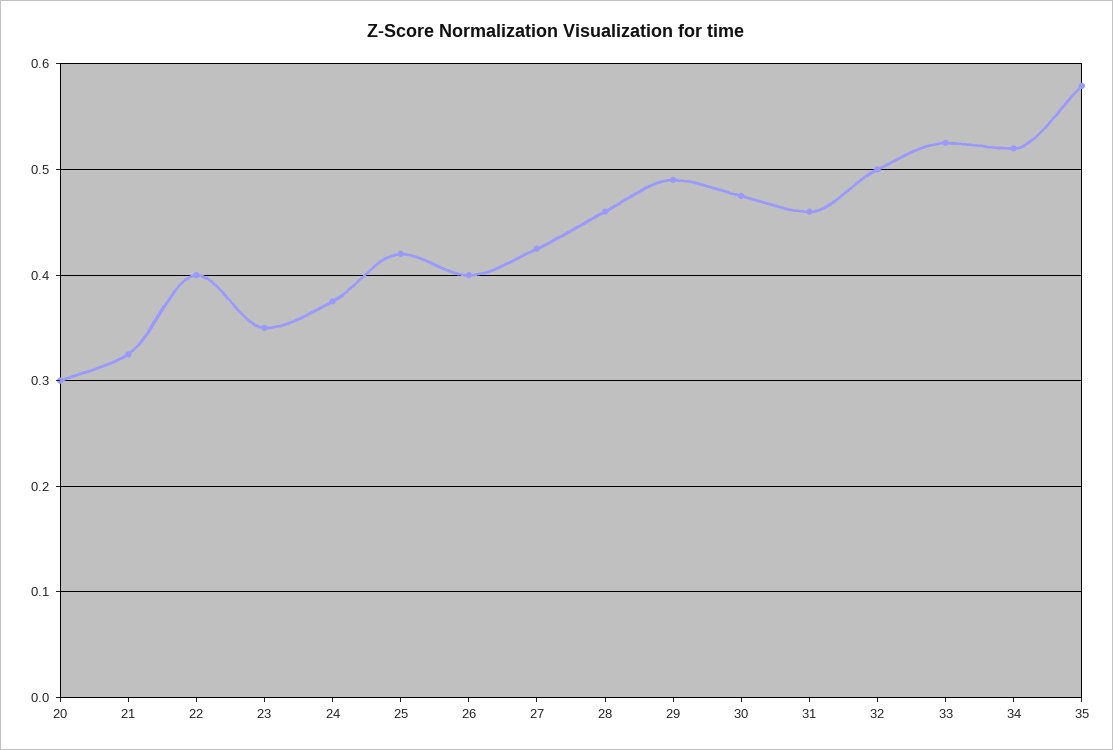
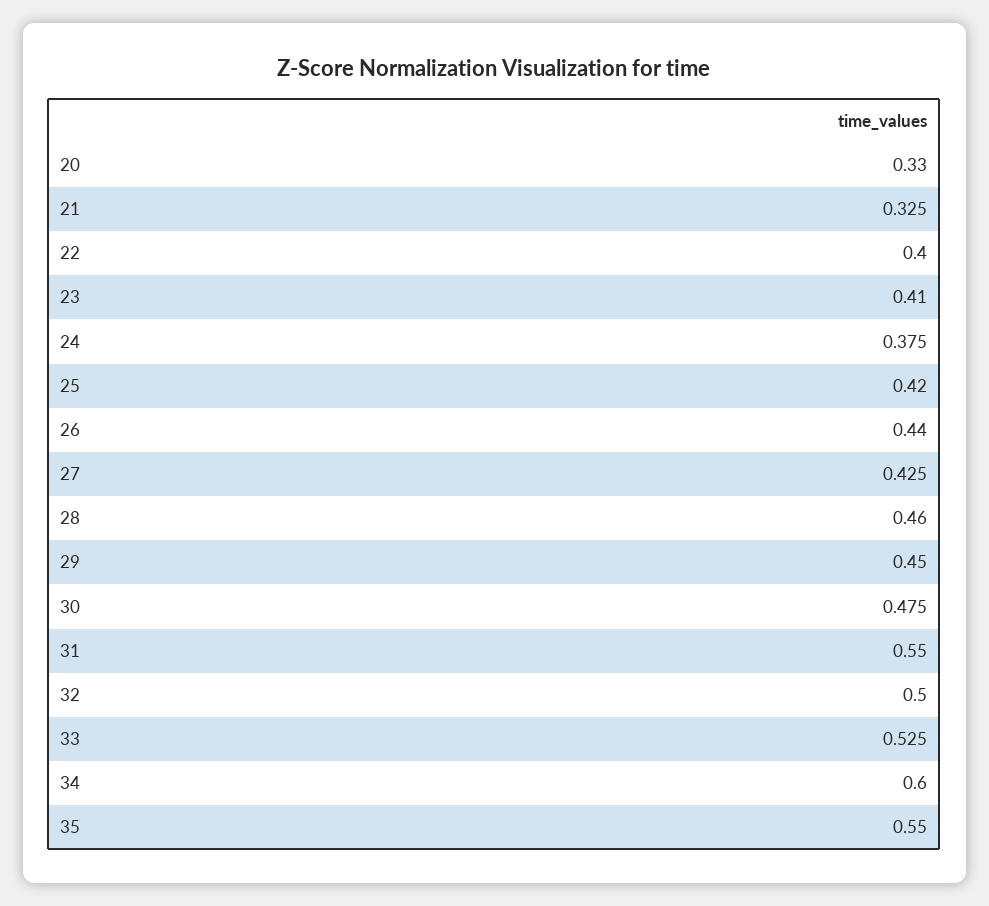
20: 0.3 -> 0.33
23: 0.35 -> 0.41
26: 0.4 -> 0.44
29: 0.49 -> 0.45
31: 0.46 -> 0.55
34: 0.52 -> 0.6
35: 0.58 -> 0.55

